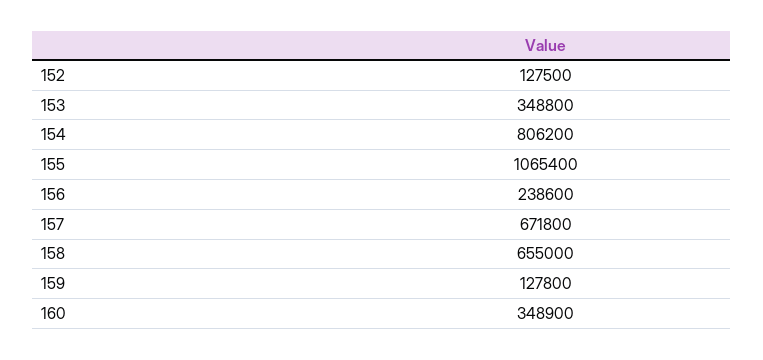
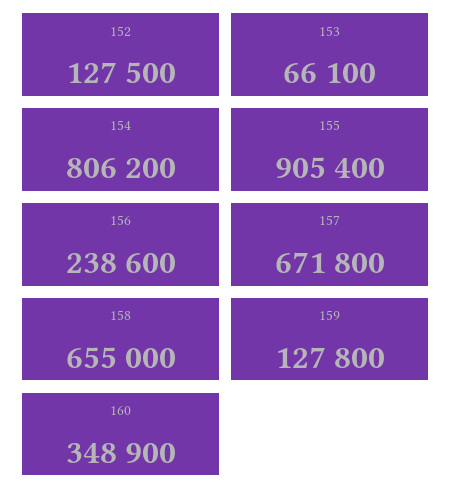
153: 348800 -> 66100
155: 1065400 -> 905400

